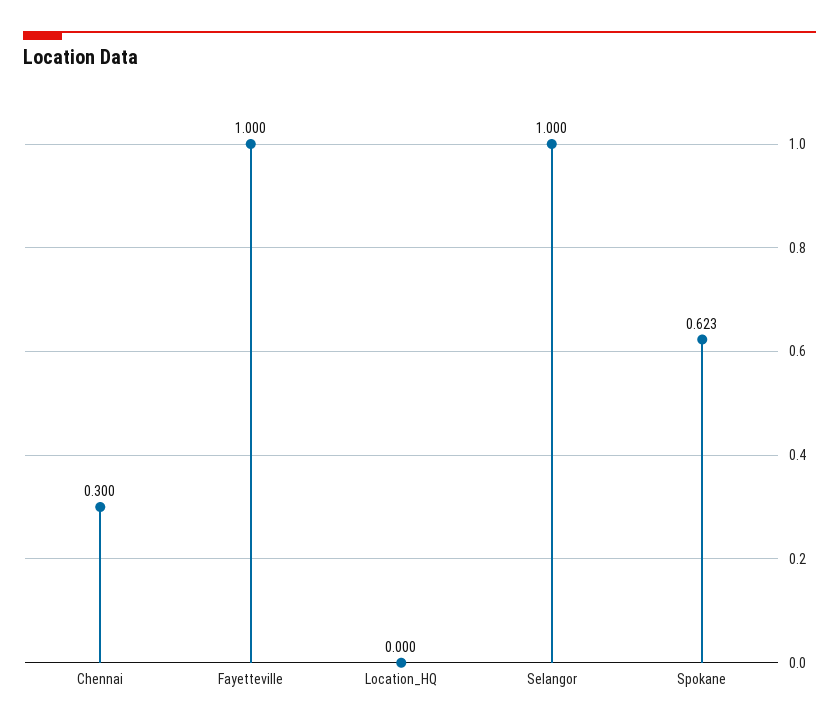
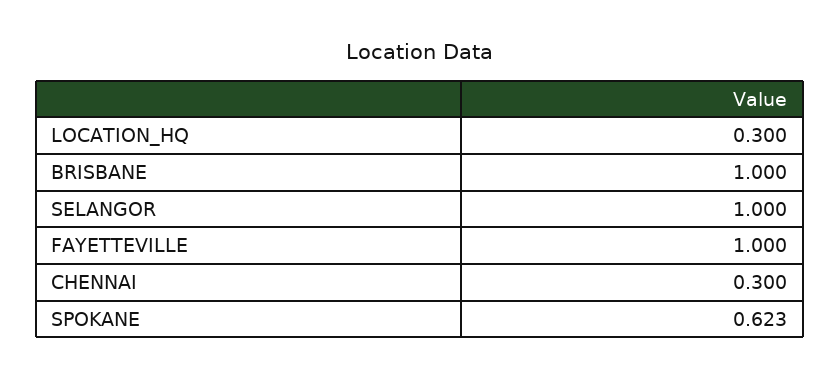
Location_HQ: 0 -> 0.3
BRISBANE: none -> 1

